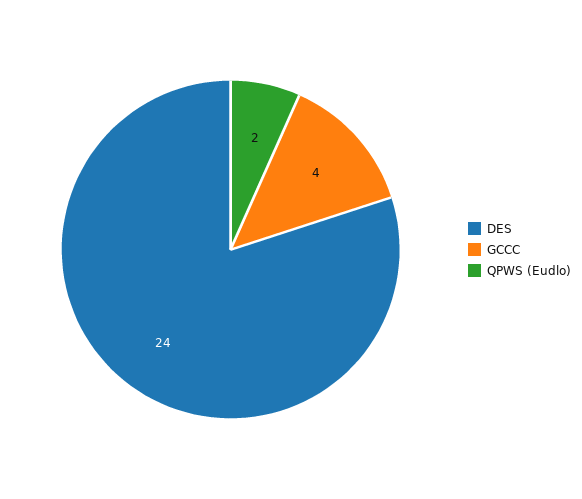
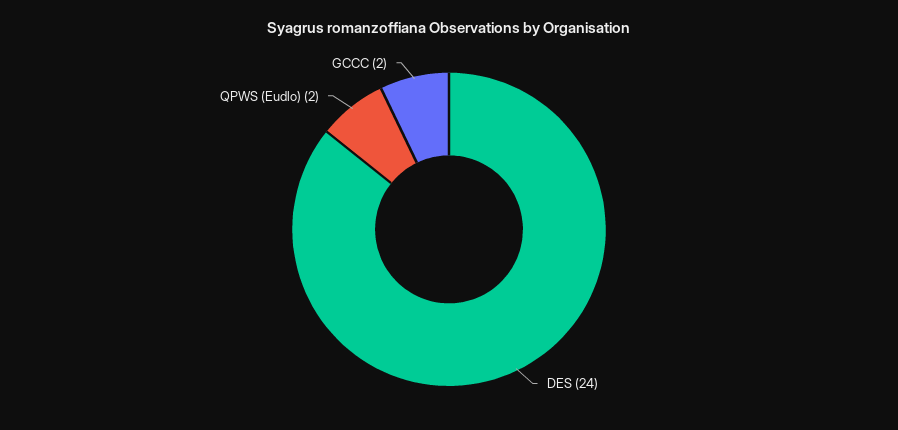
GCCC: 4 -> 2

